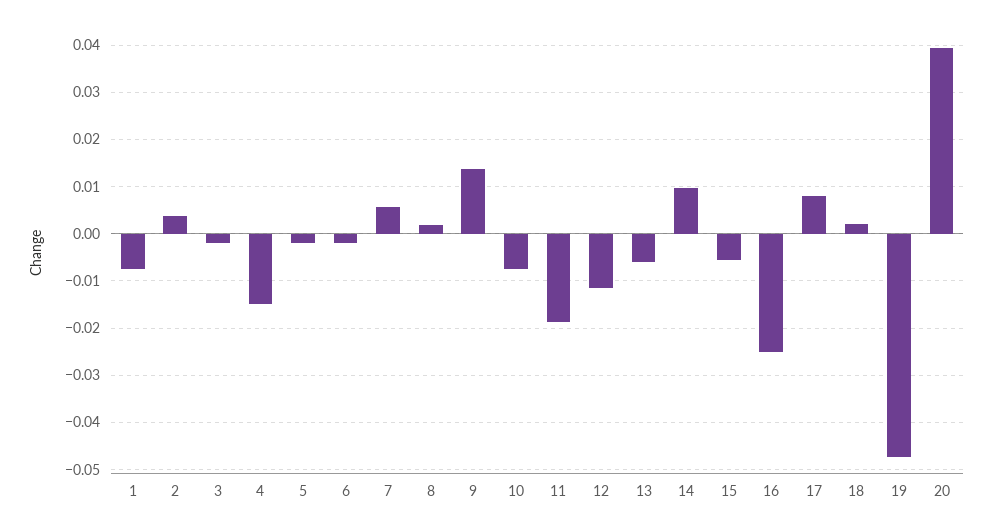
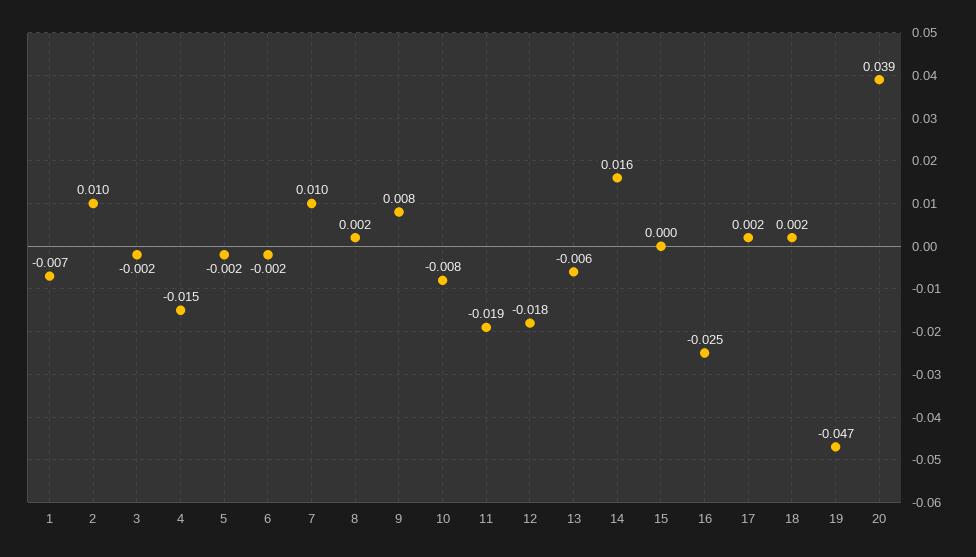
2: 0.004 -> 0.01
7: 0.006 -> 0.01
9: 0.014 -> 0.008
12: -0.012 -> -0.018
14: 0.01 -> 0.016
15: -0.006 -> 0
17: 0.008 -> 0.002

